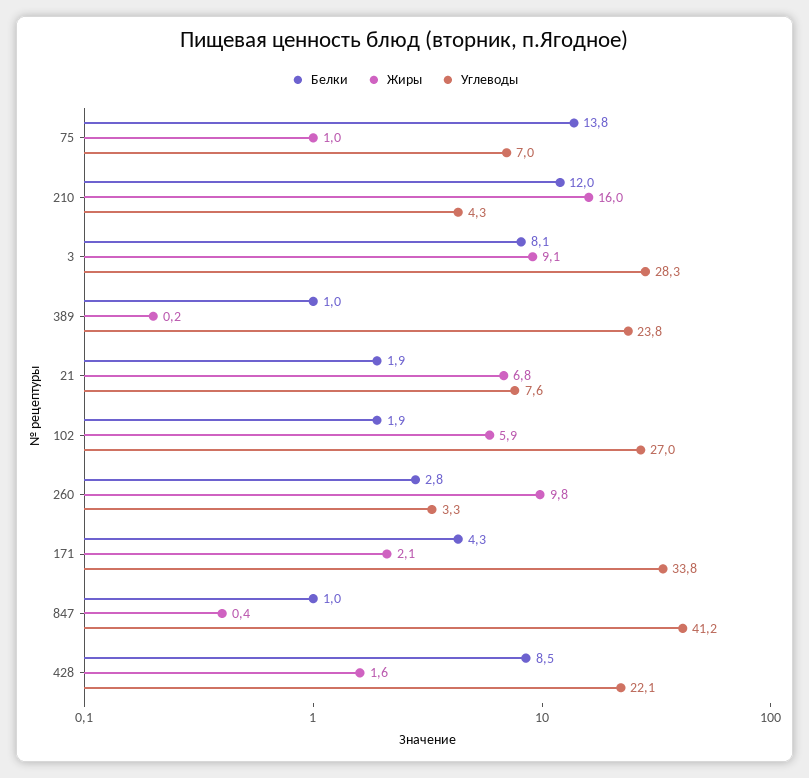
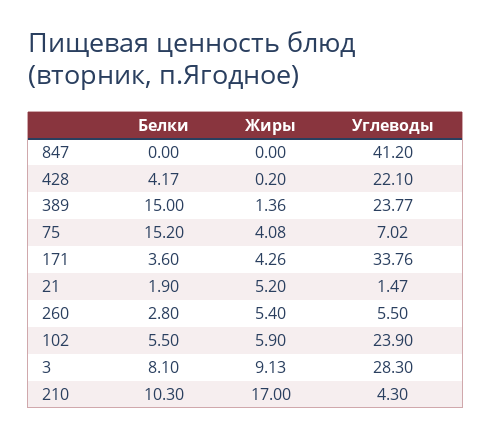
Белки, 75: 13.8 -> 15.2
Жиры, 75: 1 -> 4.08
Белки, 210: 12 -> 10.3
Жиры, 210: 16 -> 17
Белки, 389: 1 -> 15
Жиры, 389: 0.2 -> 1.36
Жиры, 21: 6.8 -> 5.2
Углеводы, 21: 7.6 -> 1.47
Белки, 102: 1.9 -> 5.5
Углеводы, 102: 27 -> 23.9
Жиры, 260: 9.8 -> 5.4
Углеводы, 260: 3.3 -> 5.5
Белки, 171: 4.3 -> 3.6
Жиры, 171: 2.1 -> 4.26
Белки, 847: 1 -> 0
Жиры, 847: 0.4 -> 0
Белки, 428: 8.5 -> 4.17
Жиры, 428: 1.6 -> 0.2

